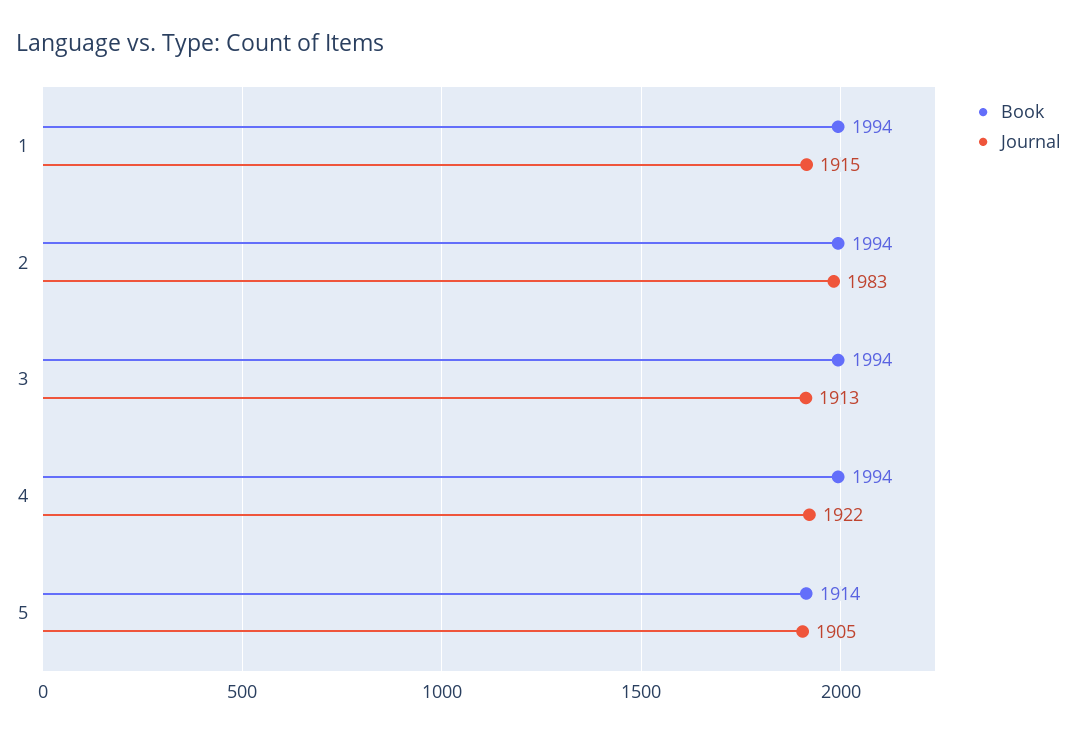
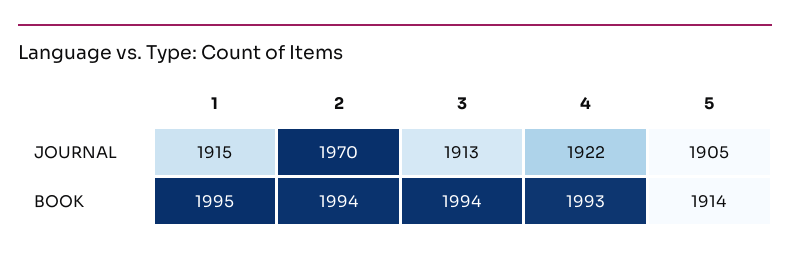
Book, 1: 1994 -> 1995
Journal, 2: 1983 -> 1970
Book, 4: 1994 -> 1993

